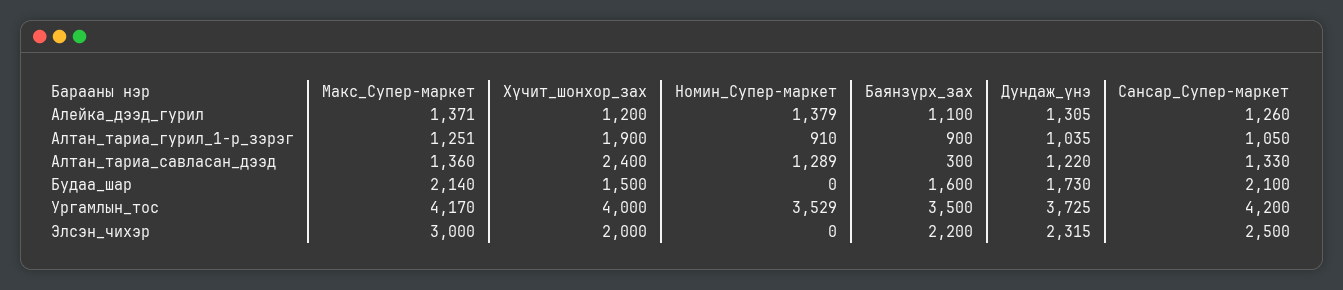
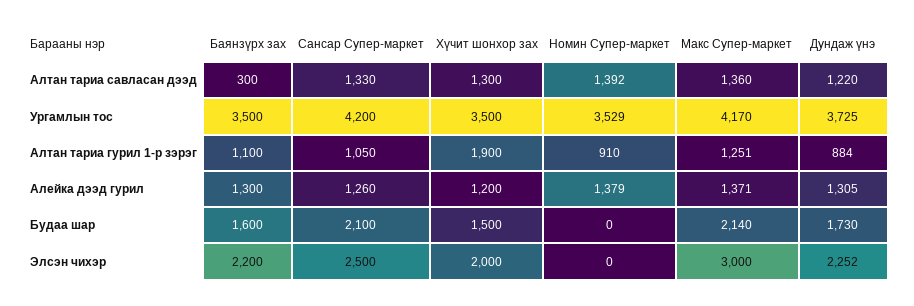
Баянзүрх_зах, Алейка_дээд_гурил: 1100 -> 1300
Баянзүрх_зах, Алтан_тариа_гурил_1-р_зэрэг: 900 -> 1100
Дундаж_үнэ, Алтан_тариа_гурил_1-р_зэрэг: 1035 -> 884
Хүчит_шонхор_зах, Алтан_тариа_савласан_дээд: 2400 -> 1300
Номин_Супер-маркет, Алтан_тариа_савласан_дээд: 1289 -> 1392
Хүчит_шонхор_зах, Ургамлын_тос: 4000 -> 3500
Дундаж_үнэ, Элсэн_чихэр: 2315 -> 2252

